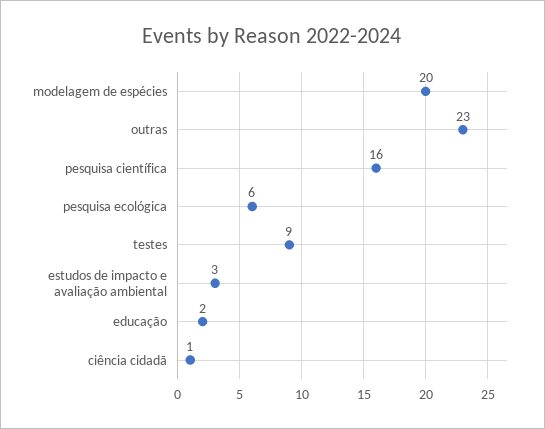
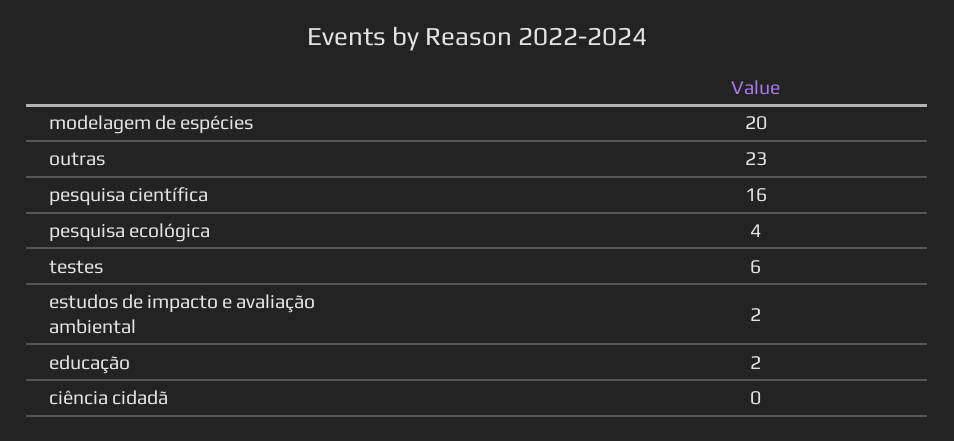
pesquisa ecológica: 6 -> 4
testes: 9 -> 6
estudos de impacto e avaliação ambiental: 3 -> 2
ciência cidadã: 1 -> 0

